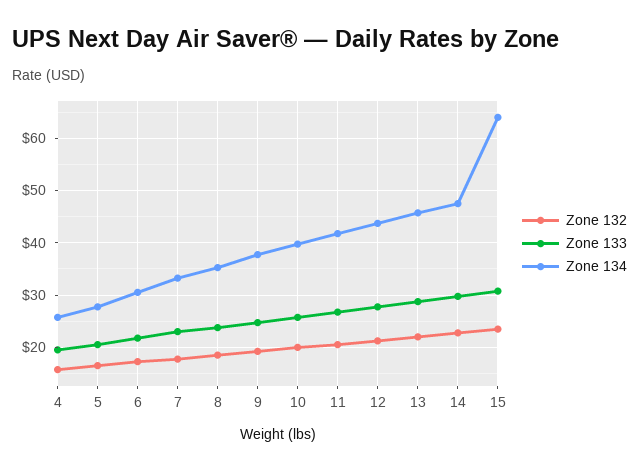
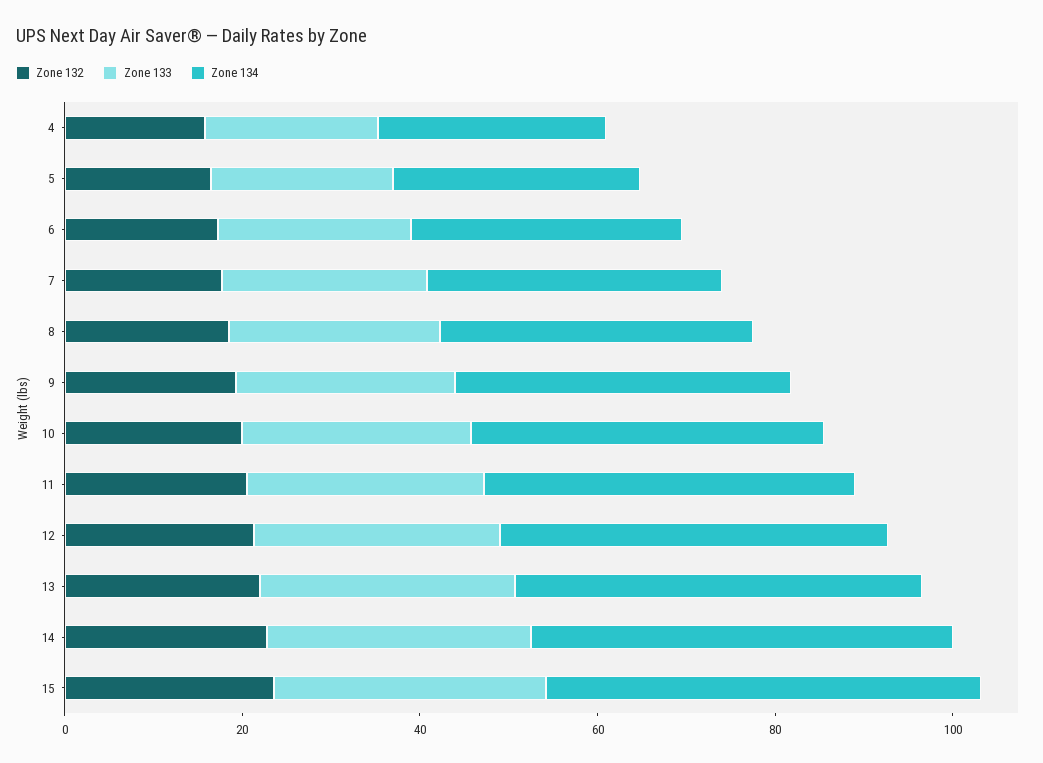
Zone 134, 15: 64 -> 50

